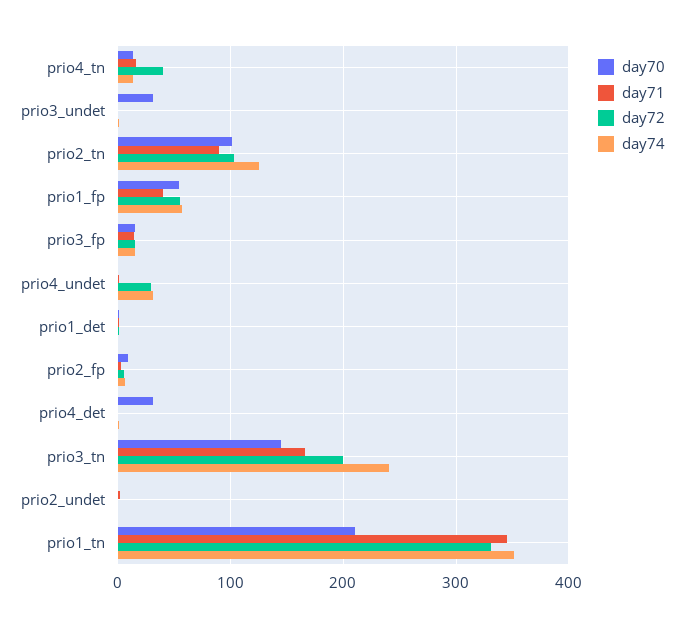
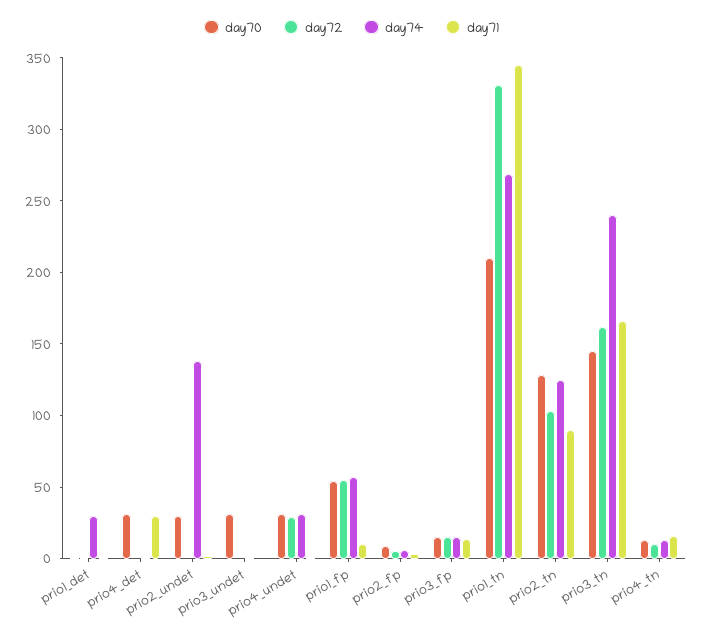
day72, prio4_tn: 40 -> 10
day70, prio2_tn: 100 -> 130
day71, prio1_fp: 40 -> 10
day70, prio4_undet: 0 -> 30
day74, prio1_det: 0 -> 30
day71, prio4_det: 0 -> 30
day72, prio3_tn: 200 -> 160
day70, prio2_undet: 0 -> 30
day74, prio2_undet: 0 -> 140
day74, prio1_tn: 350 -> 270

